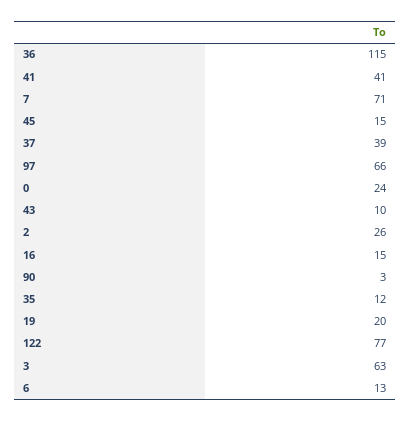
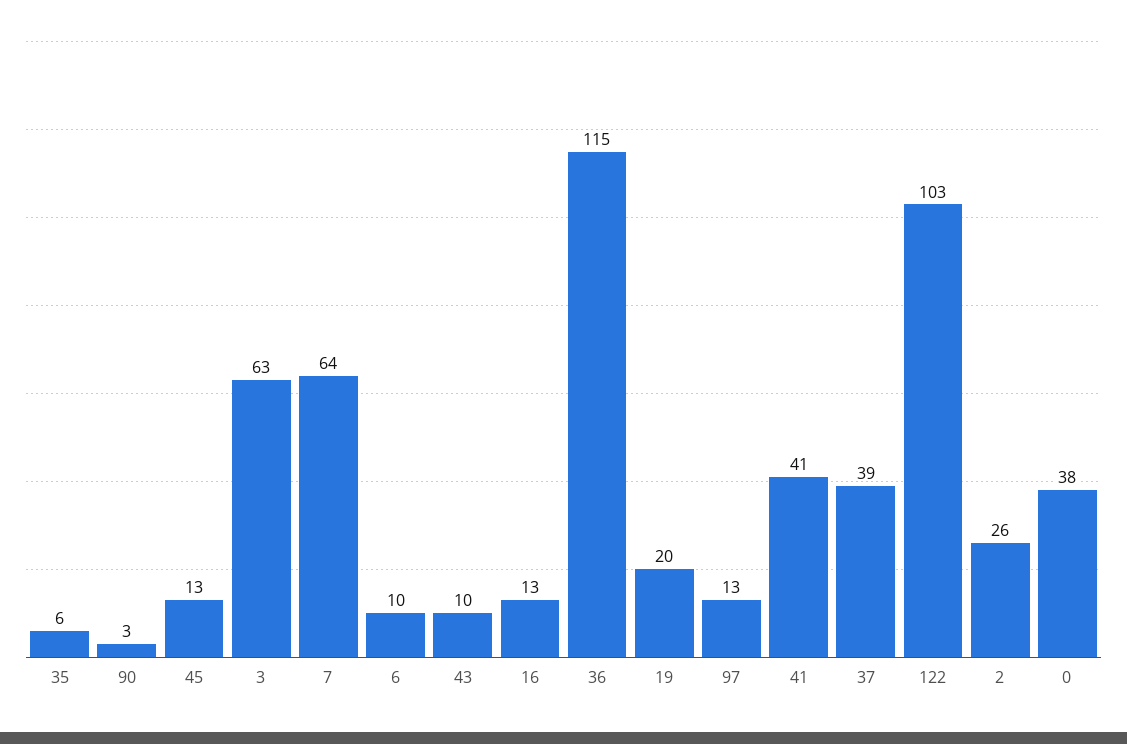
7: 71 -> 64
45: 15 -> 13
97: 66 -> 13
0: 24 -> 38
16: 15 -> 13
35: 12 -> 6
122: 77 -> 103
6: 13 -> 10

